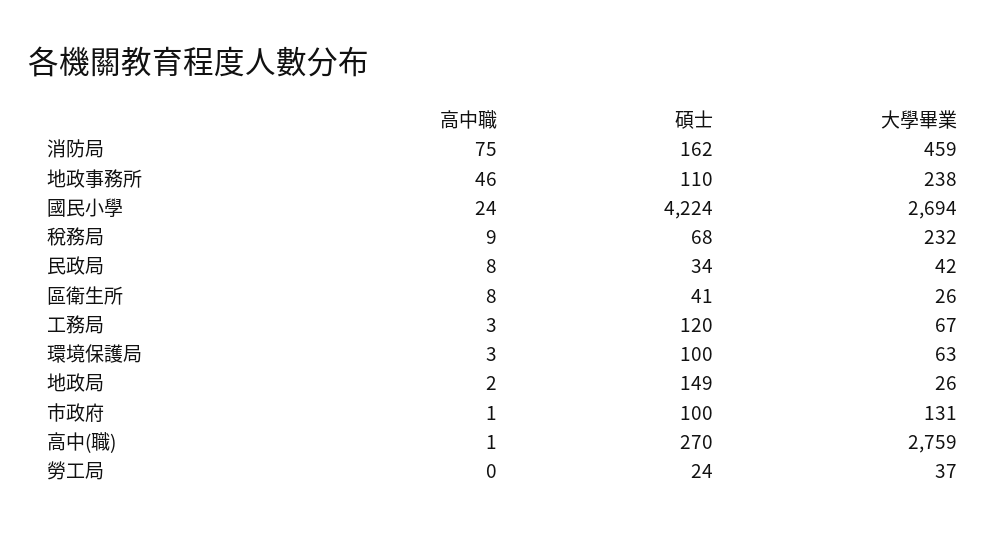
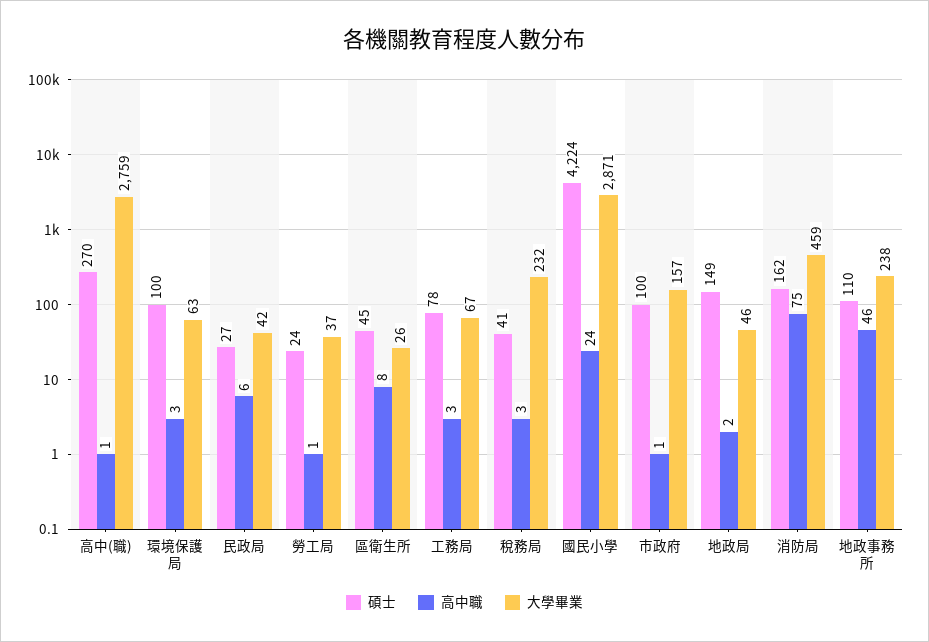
大學畢業, 國民小學: 2694 -> 2871
高中職, 稅務局: 9 -> 3
碩士, 稅務局: 68 -> 41
高中職, 民政局: 8 -> 6
碩士, 民政局: 34 -> 27
碩士, 區衛生所: 41 -> 45
碩士, 工務局: 120 -> 78
大學畢業, 地政局: 26 -> 46
大學畢業, 市政府: 131 -> 157
高中職, 勞工局: 0 -> 1

